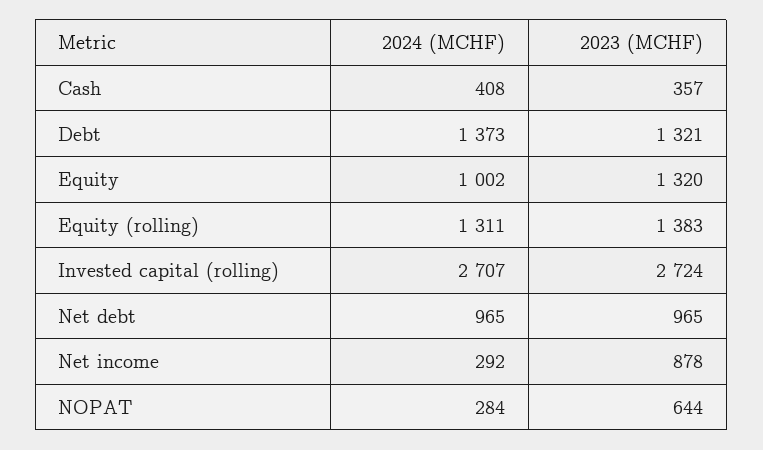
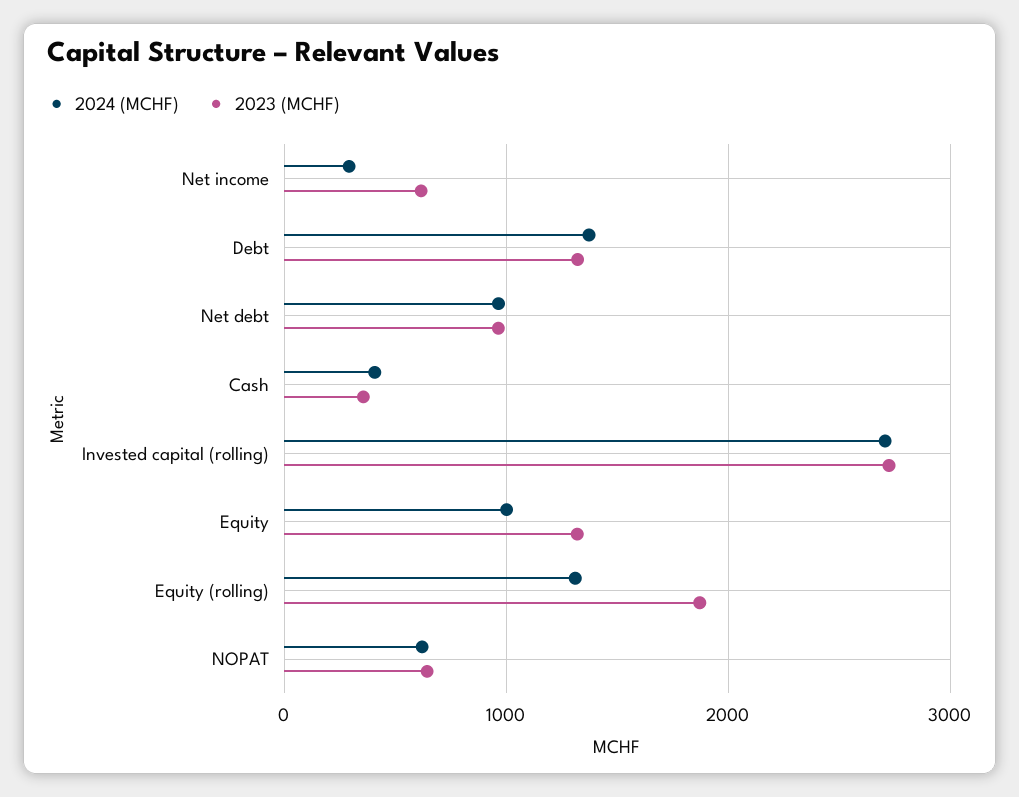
2023 (MCHF), Equity (rolling): 1383 -> 1900
2023 (MCHF), Net income: 878 -> 600
2024 (MCHF), NOPAT: 284 -> 600

